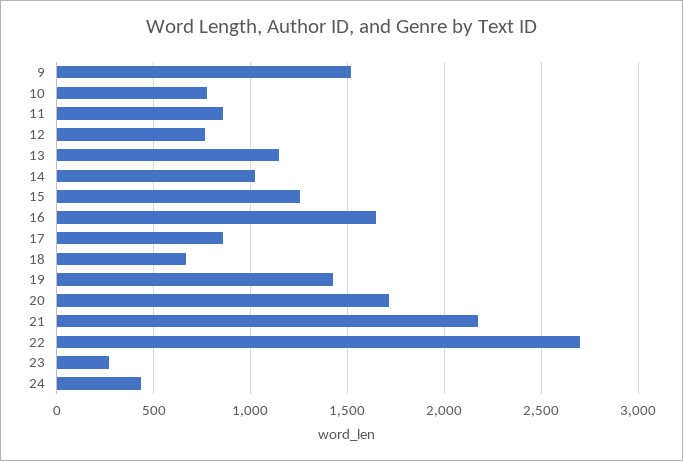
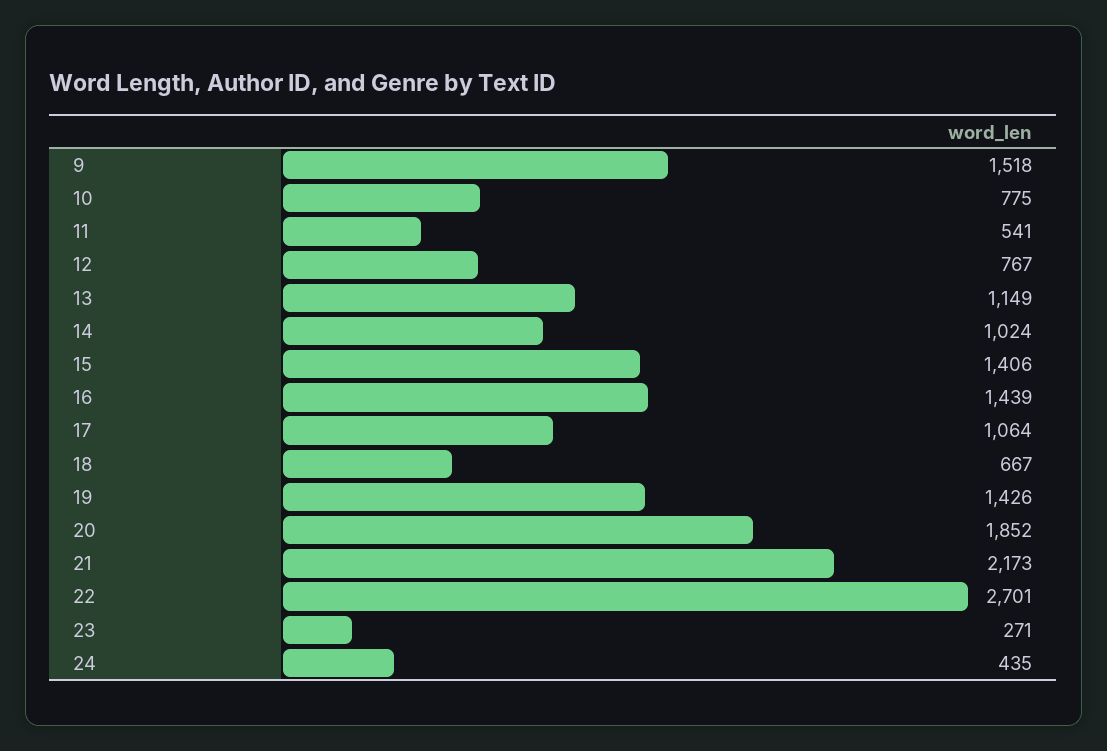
11: 850 -> 541
15: 1250 -> 1406
16: 1650 -> 1439
17: 850 -> 1064
20: 1700 -> 1852

